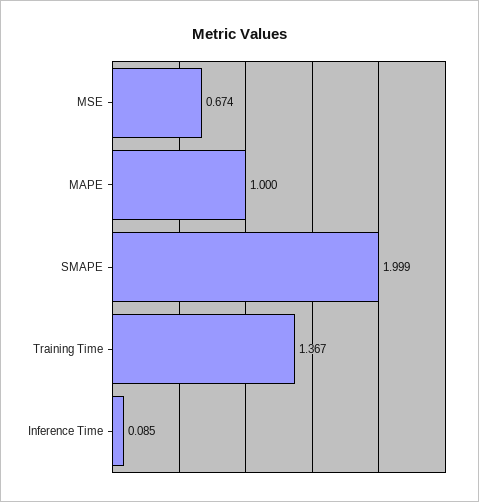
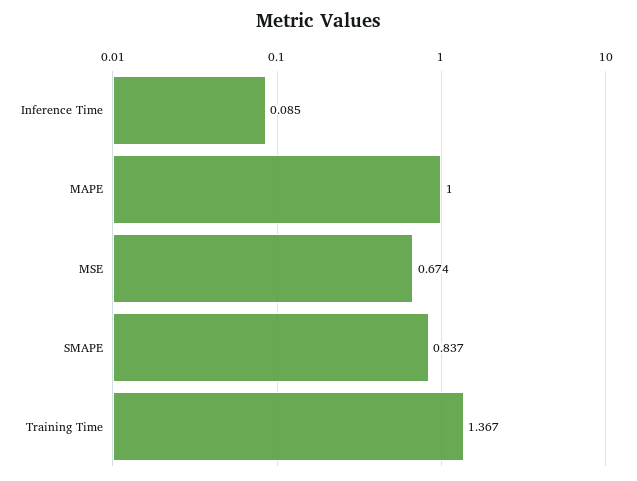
SMAPE: 1.999 -> 0.837

